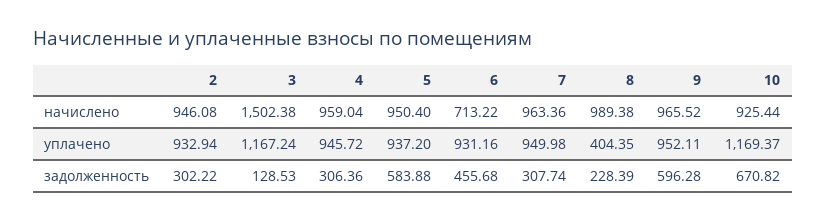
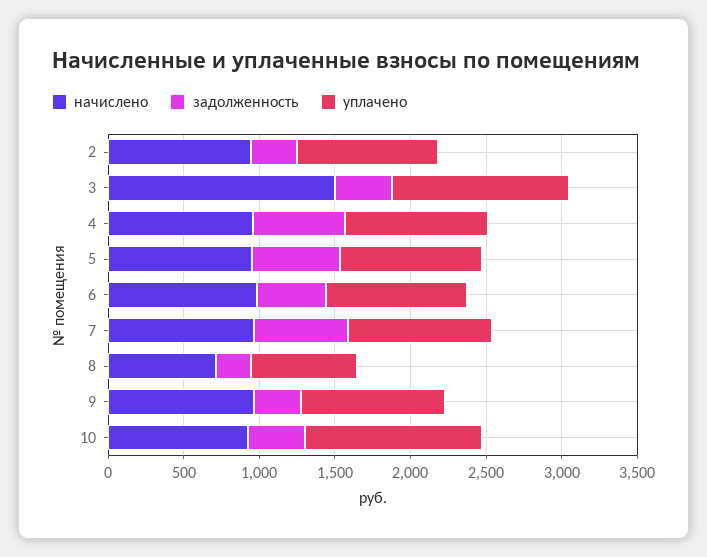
начислено, 6: 713.22 -> 1000
начислено, 8: 989.38 -> 700
уплачено, 8: 404.35 -> 700
задолженность, 3: 128.53 -> 400
задолженность, 4: 306.36 -> 600
задолженность, 7: 307.74 -> 600
задолженность, 9: 596.28 -> 300
задолженность, 10: 670.82 -> 400

